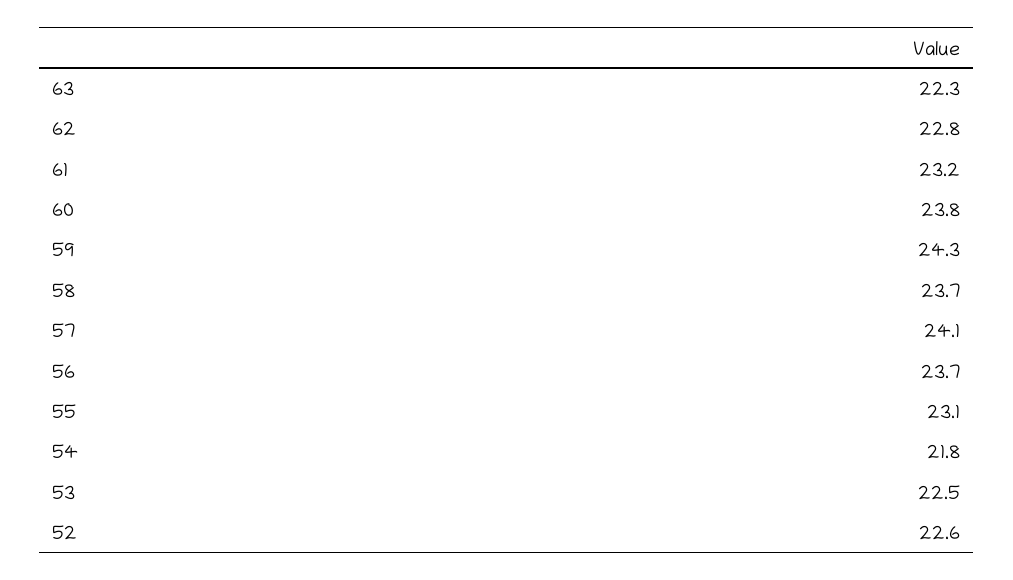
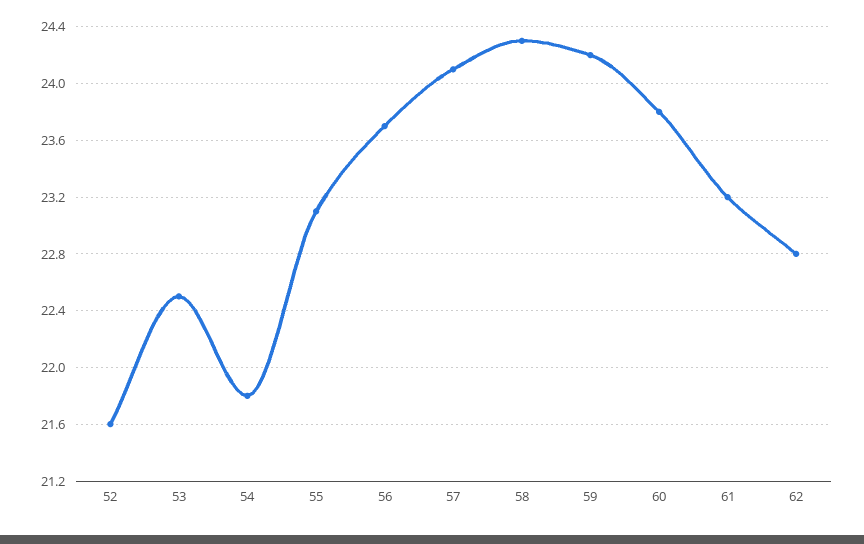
63: 22.3 -> none
59: 24.3 -> 24.2
58: 23.7 -> 24.3
52: 22.6 -> 21.6

